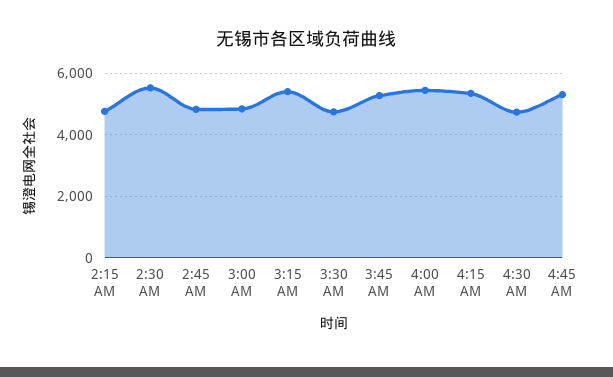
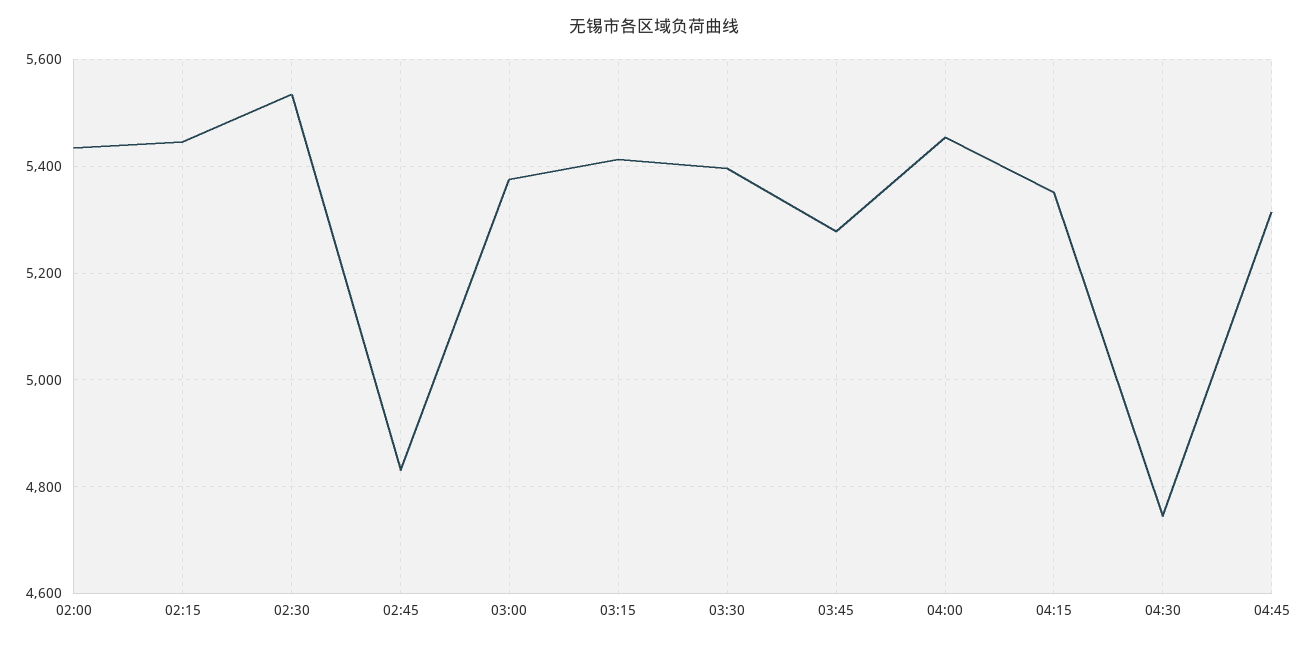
2:15 AM: 4800 -> 5440
3:00 AM: 4800 -> 5380
3:30 AM: 4800 -> 5400
02:00: none -> 5440

